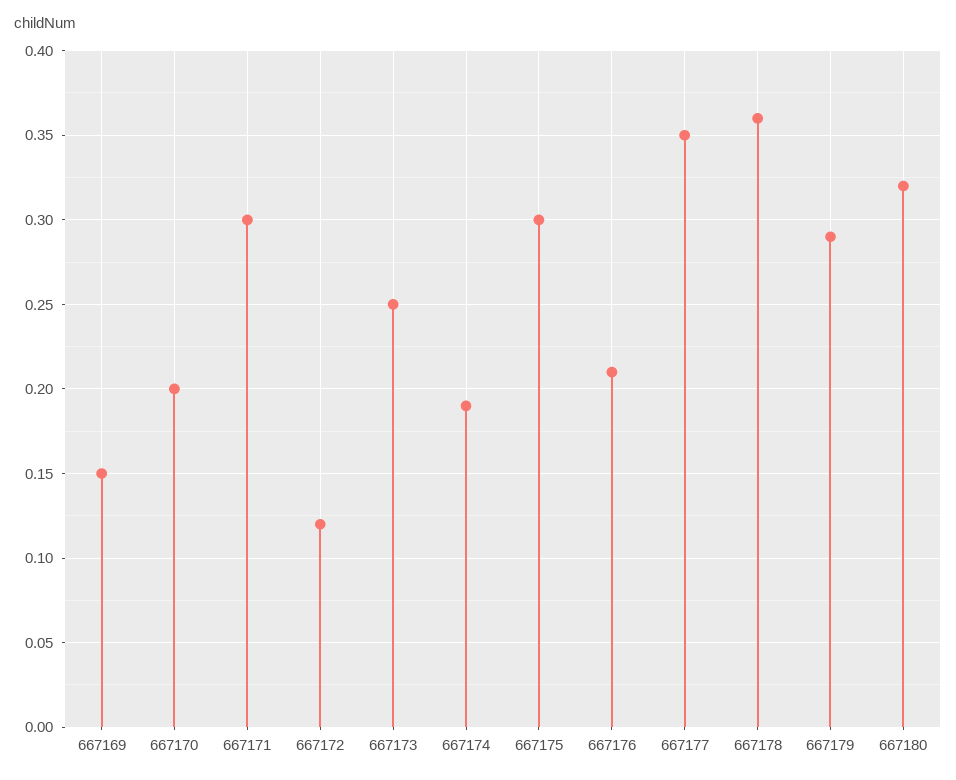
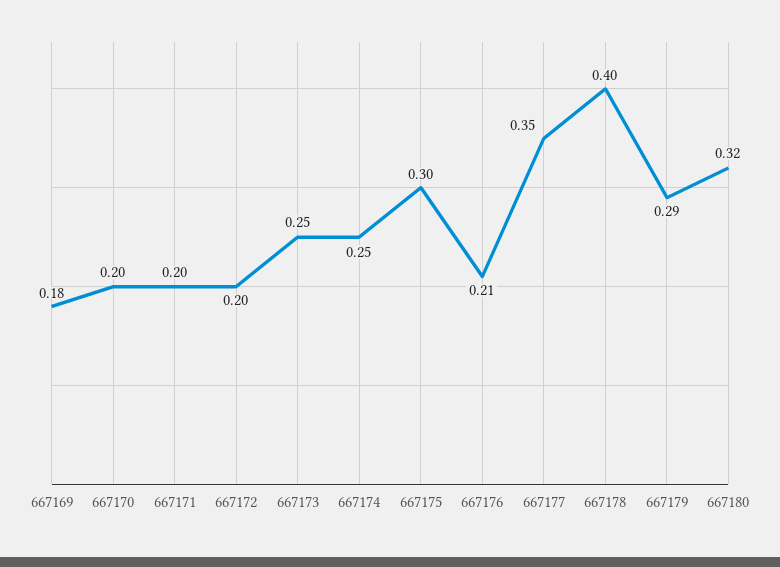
667169: 0.15 -> 0.18
667171: 0.3 -> 0.2
667172: 0.12 -> 0.2
667174: 0.19 -> 0.25
667178: 0.36 -> 0.4

